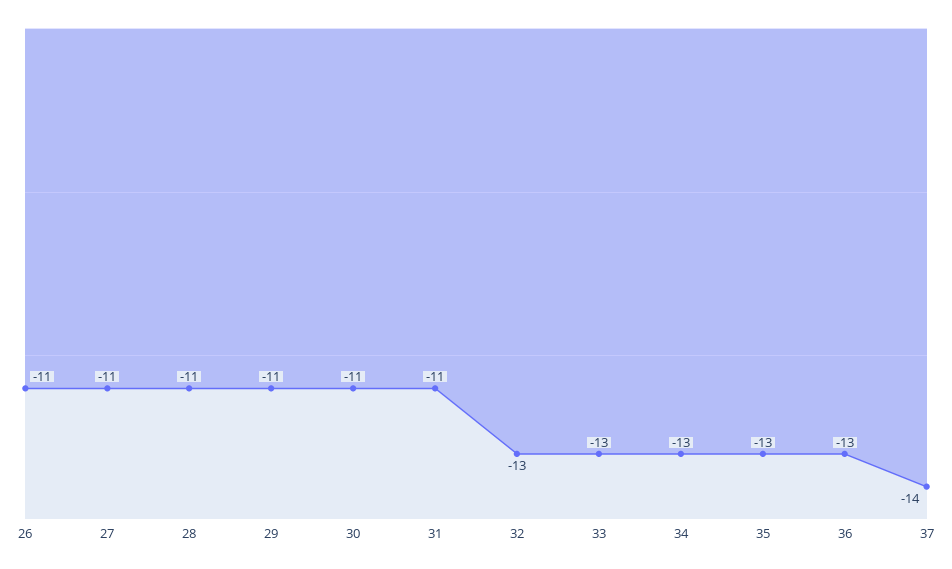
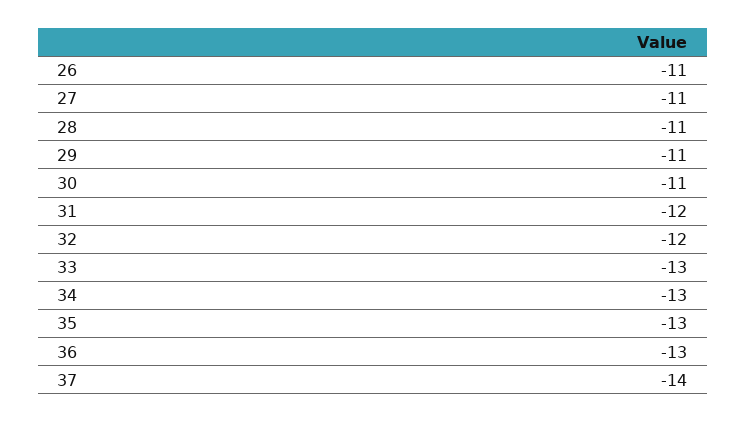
31: -11 -> -12
32: -13 -> -12

